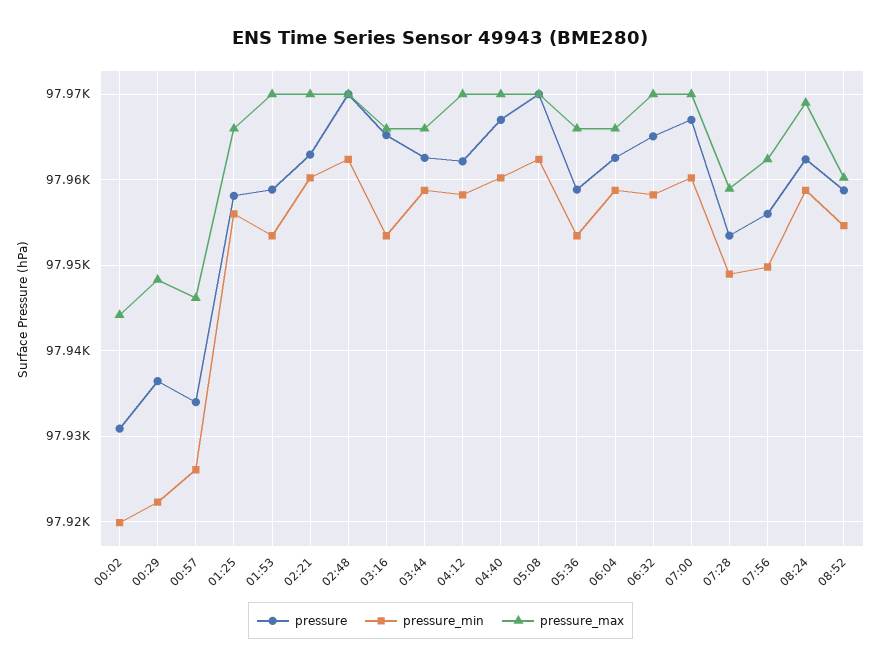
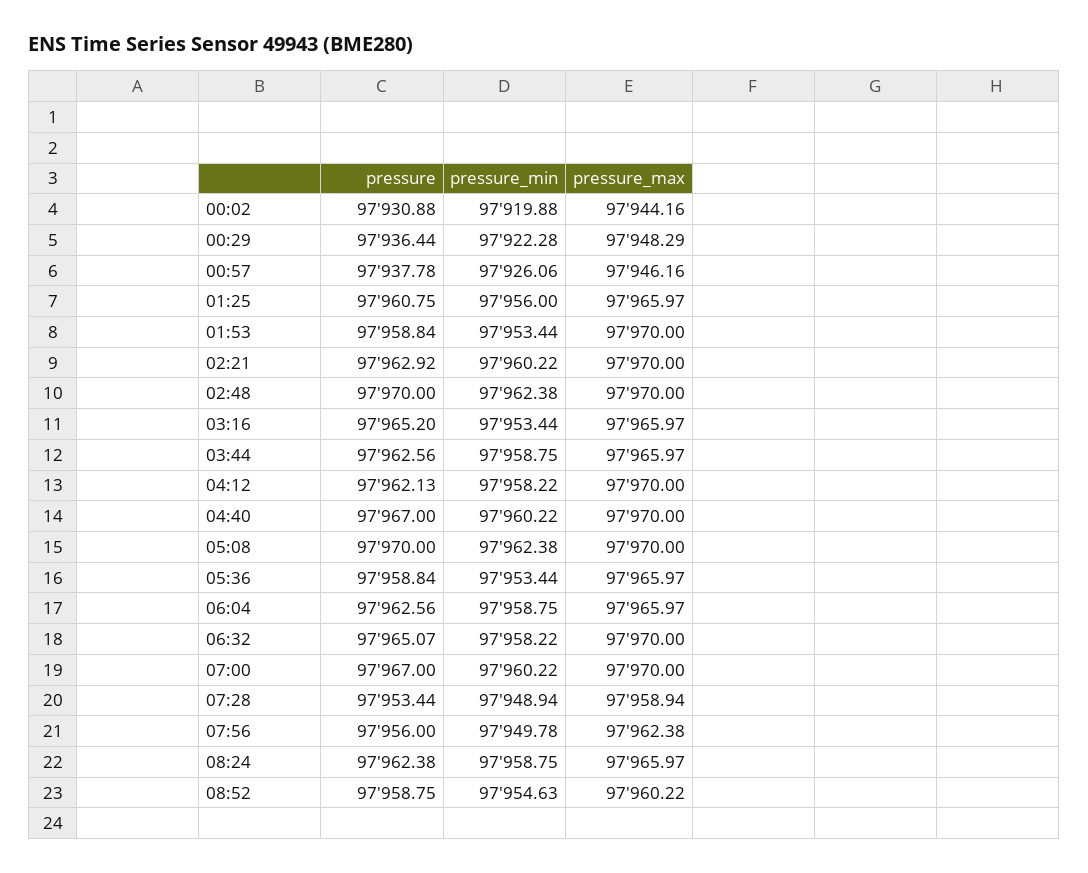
pressure, 00:57: 97934 -> 97937.78
pressure, 01:25: 97958 -> 97960.75
pressure_max, 08:24: 97969 -> 97965.97

